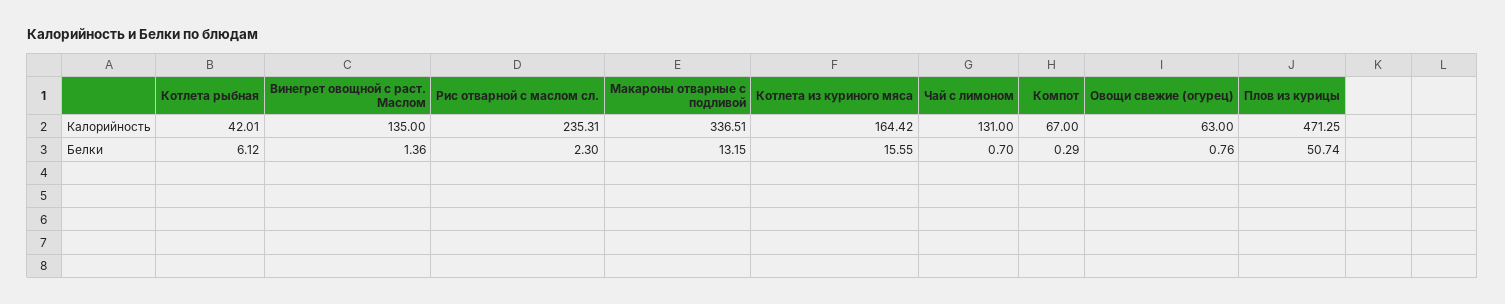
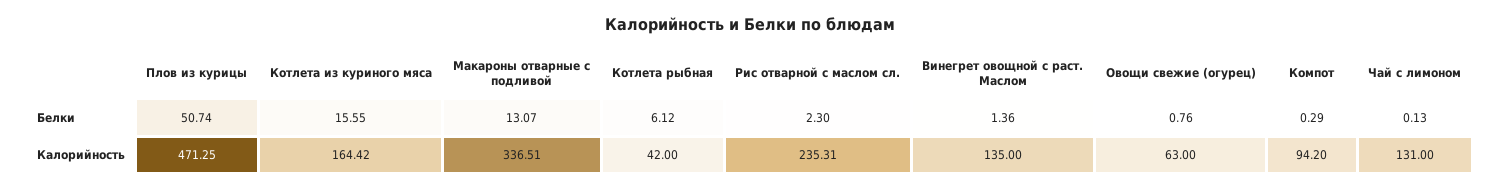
Котлета рыбная, Калорийность: 42.01 -> 42
Компот, Калорийность: 67 -> 94.2
Макароны отварные с подливой, Белки: 13.15 -> 13.07
Чай с лимоном, Белки: 0.7 -> 0.13

